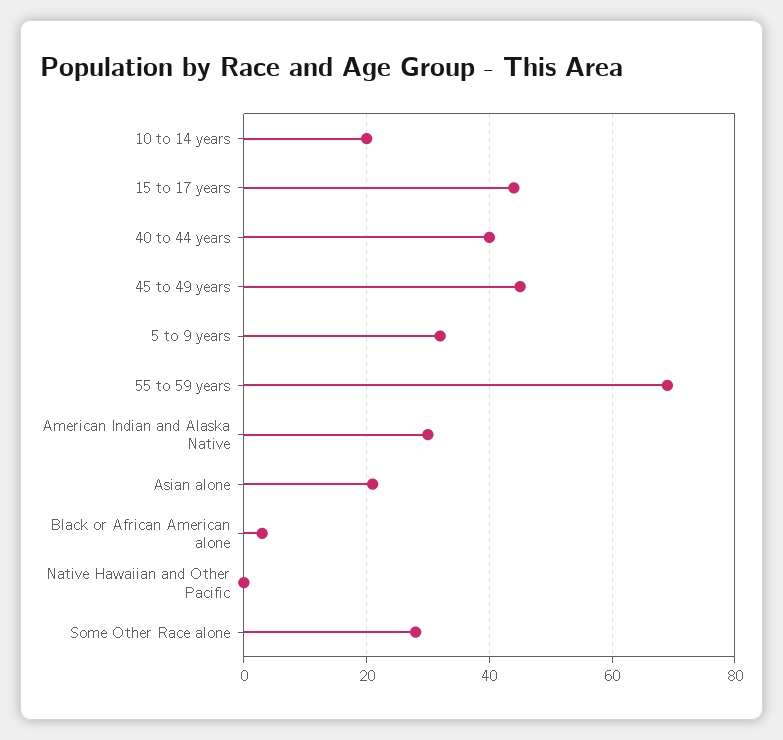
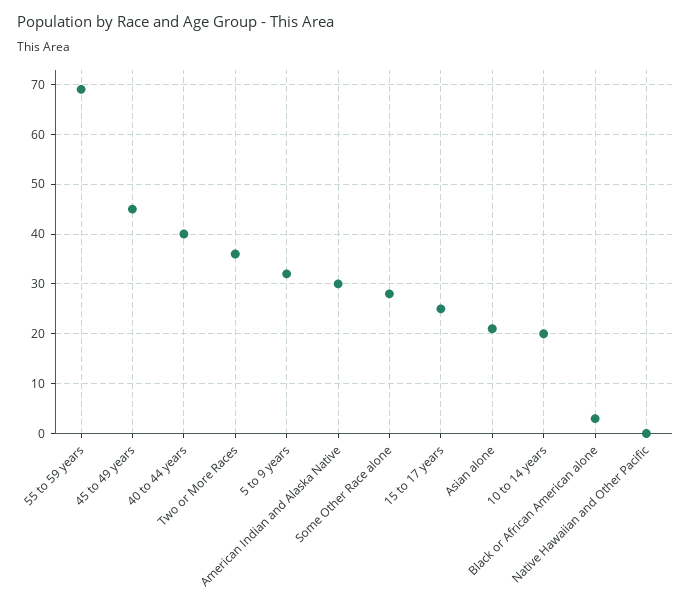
15 to 17 years: 45 -> 25
Two or More Races: none -> 35

